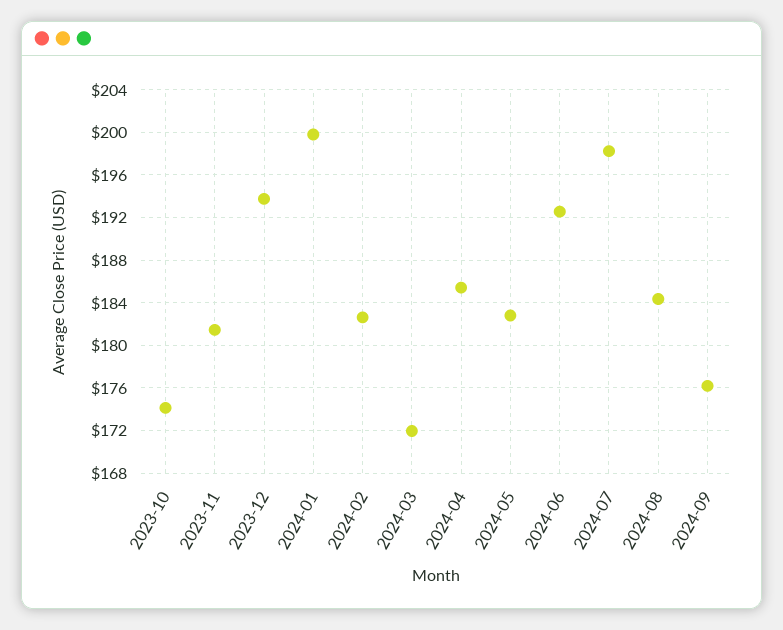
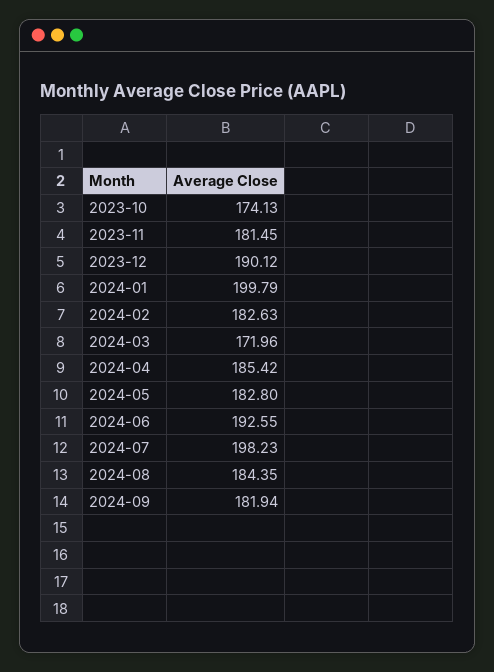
2023-12: 194 -> 190.12
2024-09: 176 -> 181.94

